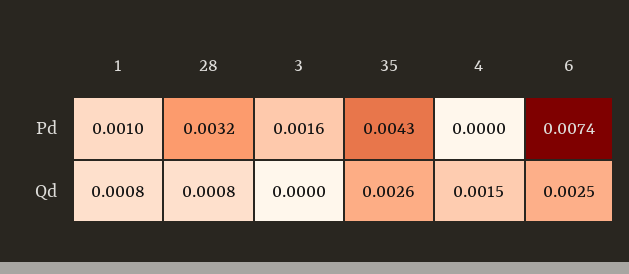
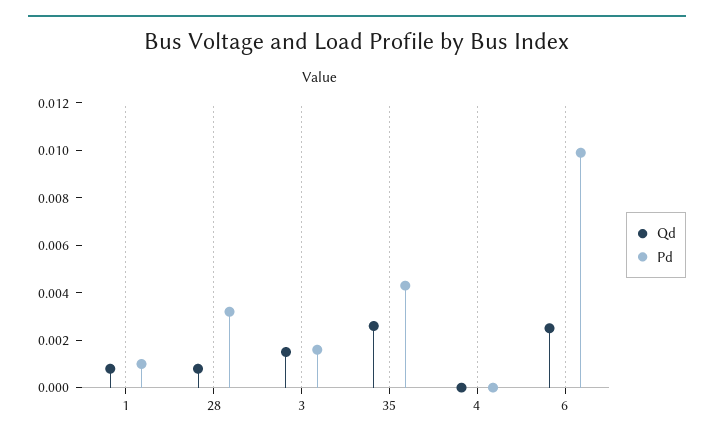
Pd, 6: 0.0074 -> 0.01
Qd, 3: 0 -> 0.0015
Qd, 4: 0.0015 -> 0

